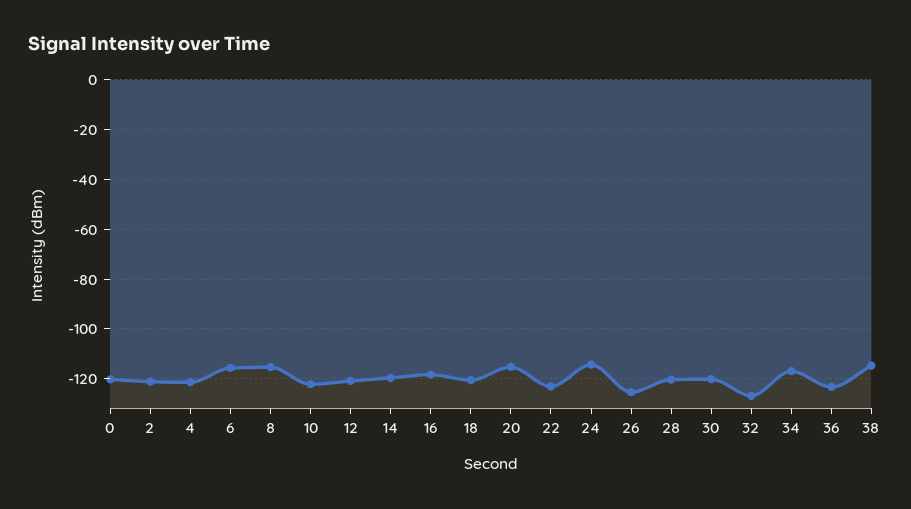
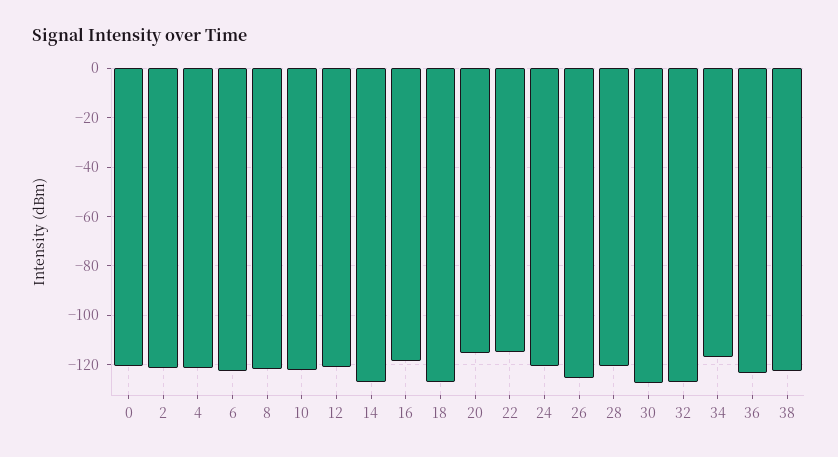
6: -115 -> -122.5
8: -115 -> -122.5
14: -120 -> -127.5
18: -120 -> -127.5
22: -122.5 -> -115
24: -115 -> -120
30: -120 -> -127.5
38: -115 -> -122.5

